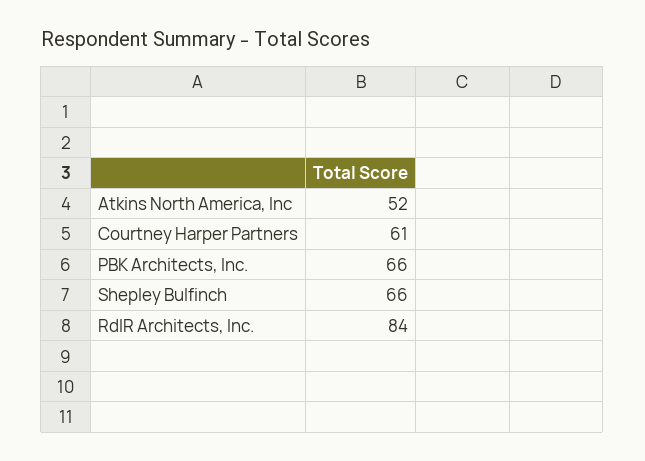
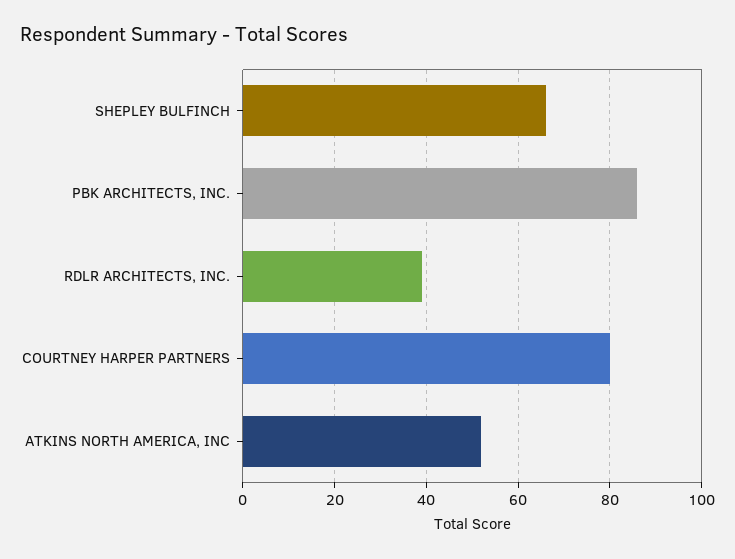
Courtney Harper Partners: 61 -> 80
PBK Architects, Inc.: 66 -> 85
RdlR Architects, Inc.: 84 -> 40

